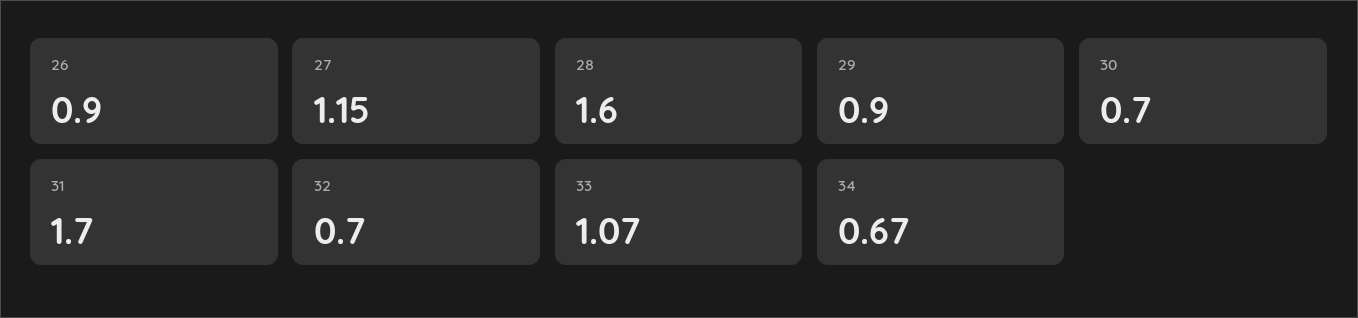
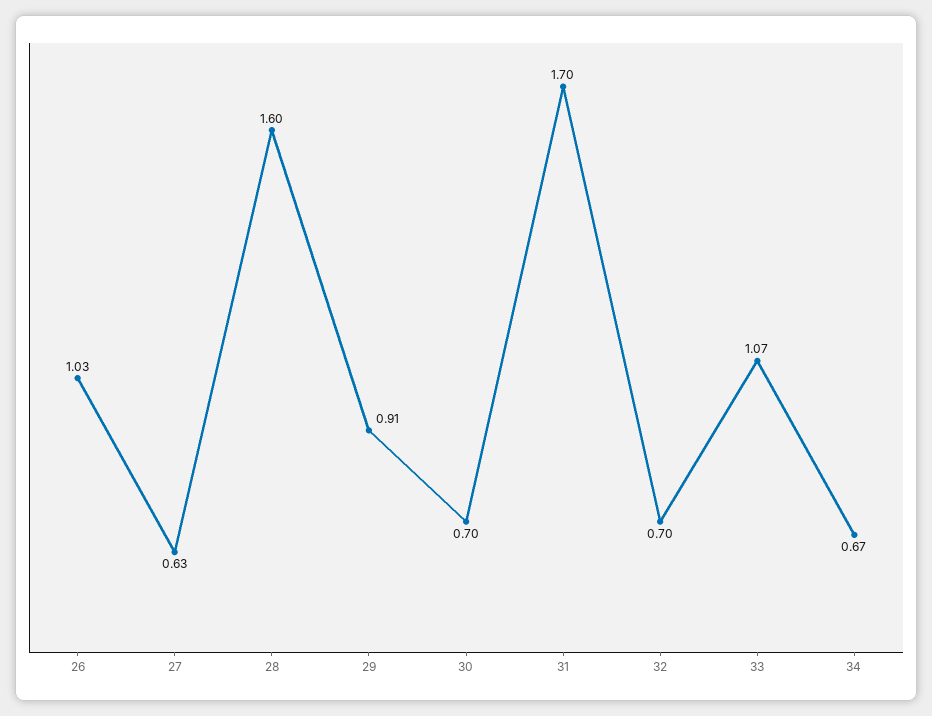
26: 0.9 -> 1.03
27: 1.15 -> 0.63
29: 0.9 -> 0.91

